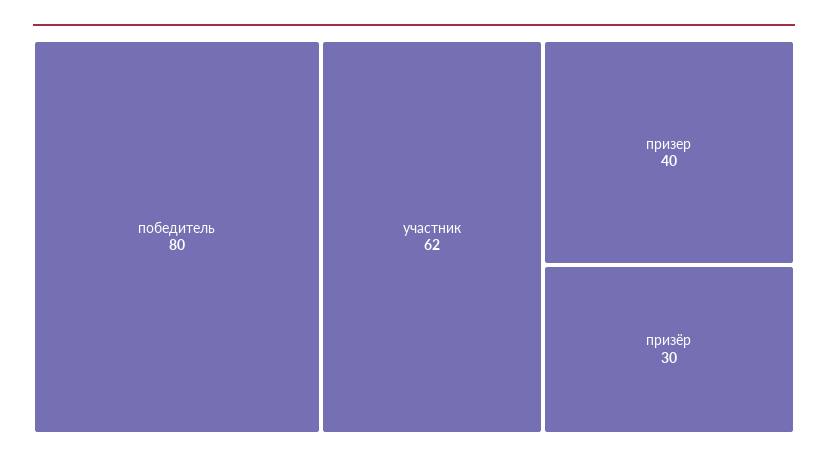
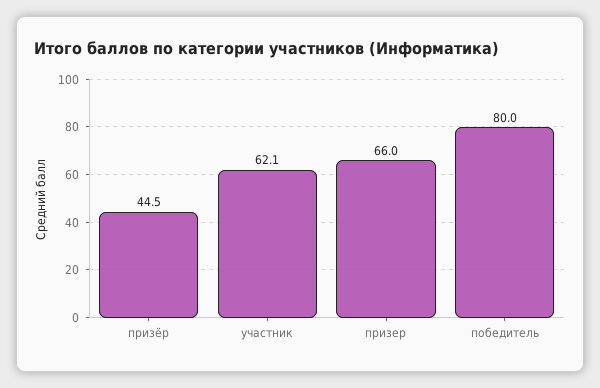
призер: 40 -> 66
призёр: 30 -> 44.5

